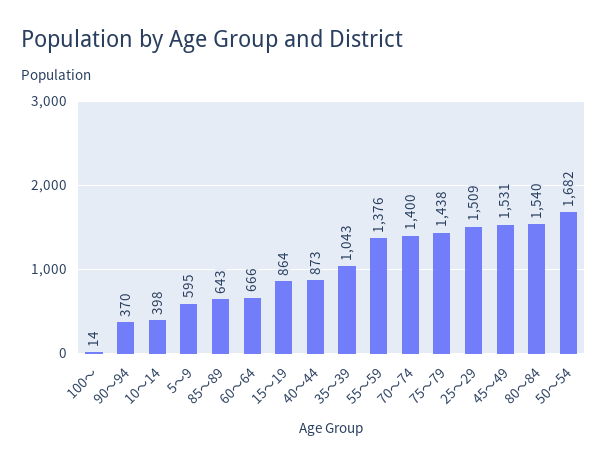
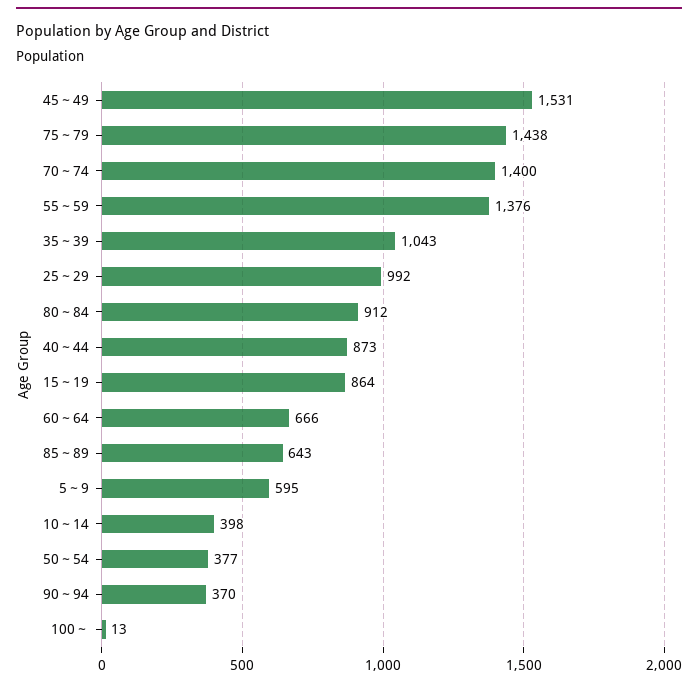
100～: 14 -> 13
25～29: 1509 -> 992
80～84: 1540 -> 912
50～54: 1682 -> 377

